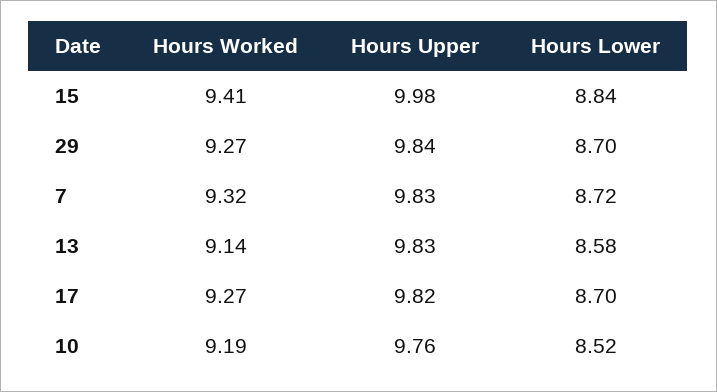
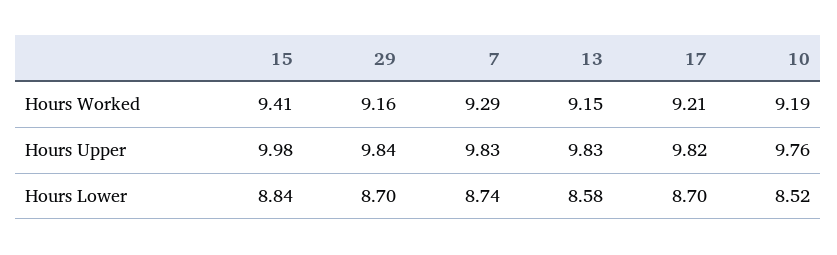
Hours Worked, 29: 9.27 -> 9.16
Hours Worked, 7: 9.32 -> 9.29
Hours Lower, 7: 8.72 -> 8.74
Hours Worked, 13: 9.14 -> 9.15
Hours Worked, 17: 9.27 -> 9.21

